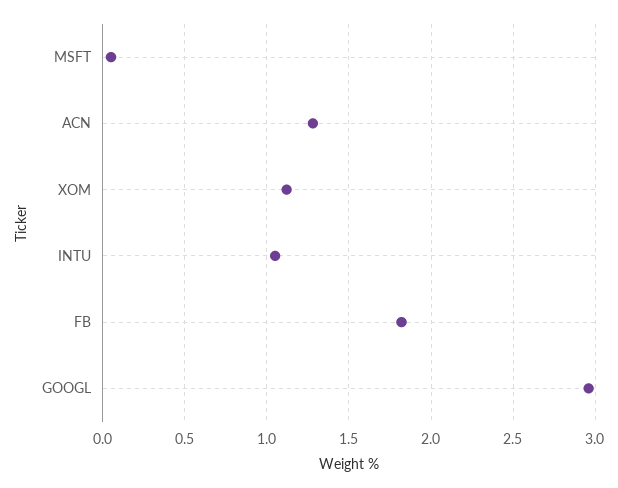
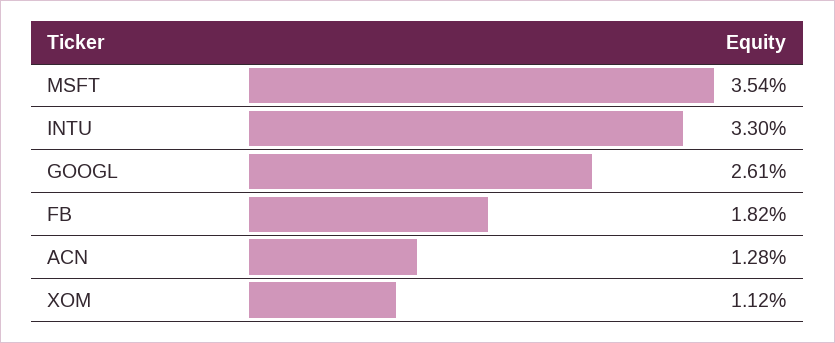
MSFT: 0.05 -> 3.54
INTU: 1.05 -> 3.3
GOOGL: 2.95 -> 2.61

